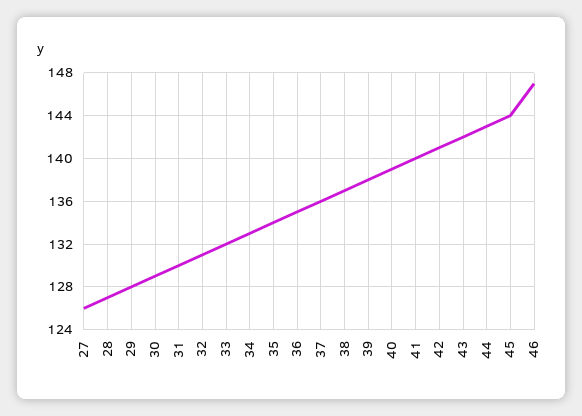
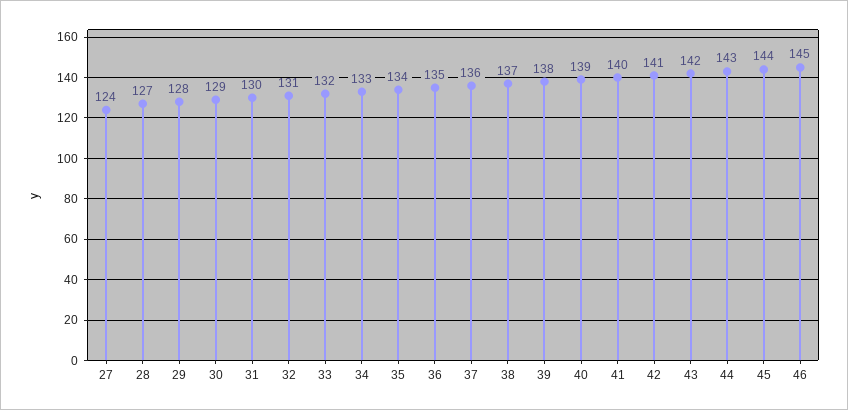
27: 126 -> 124
46: 147 -> 145

